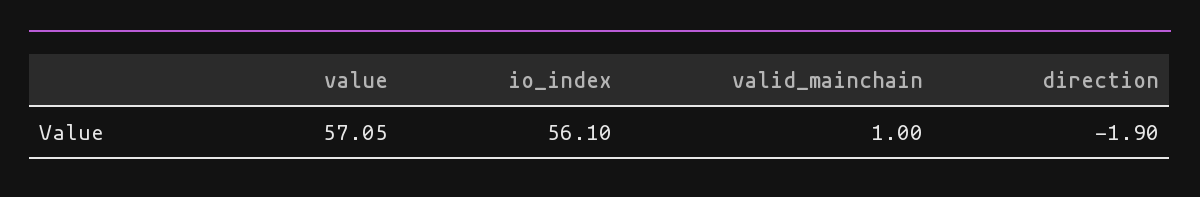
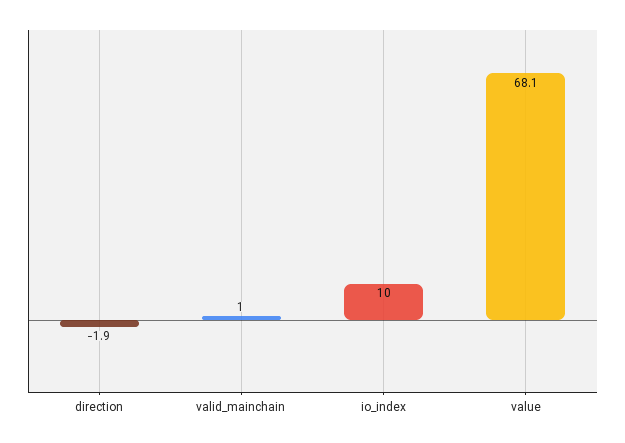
value: 57.05 -> 68.1
io_index: 56.1 -> 10

